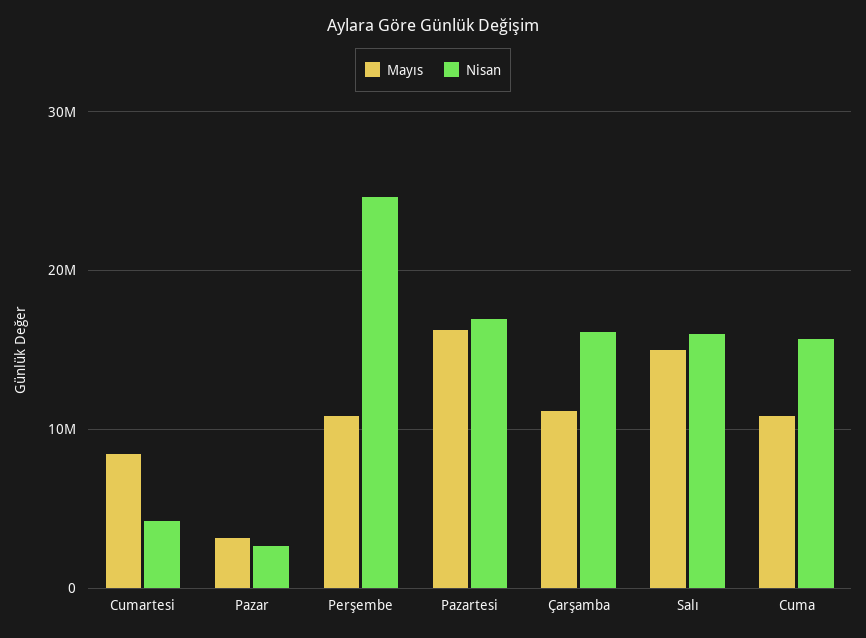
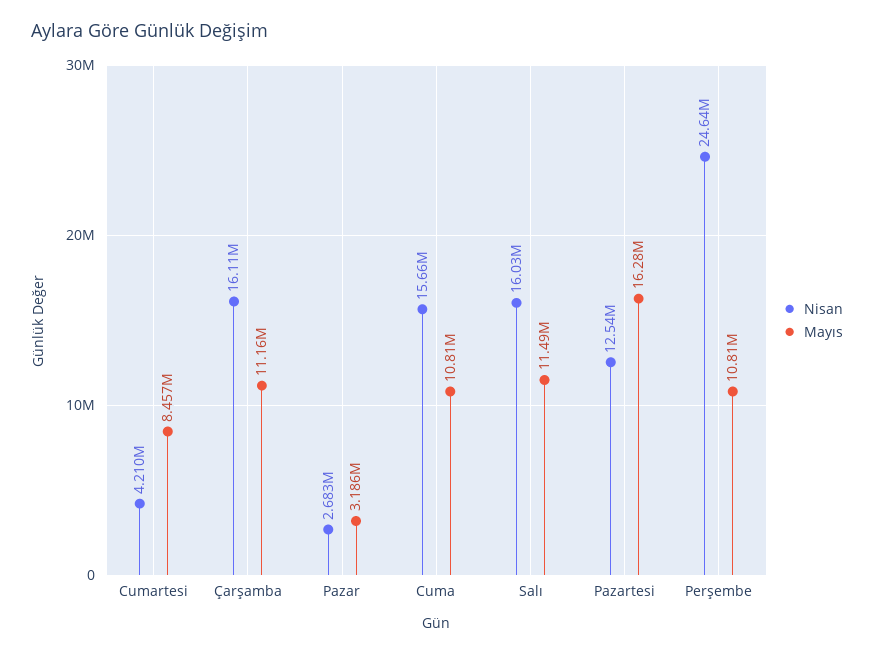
Nisan, Pazartesi: 17000000 -> 12540000
Mayıs, Salı: 15000000 -> 11490000

